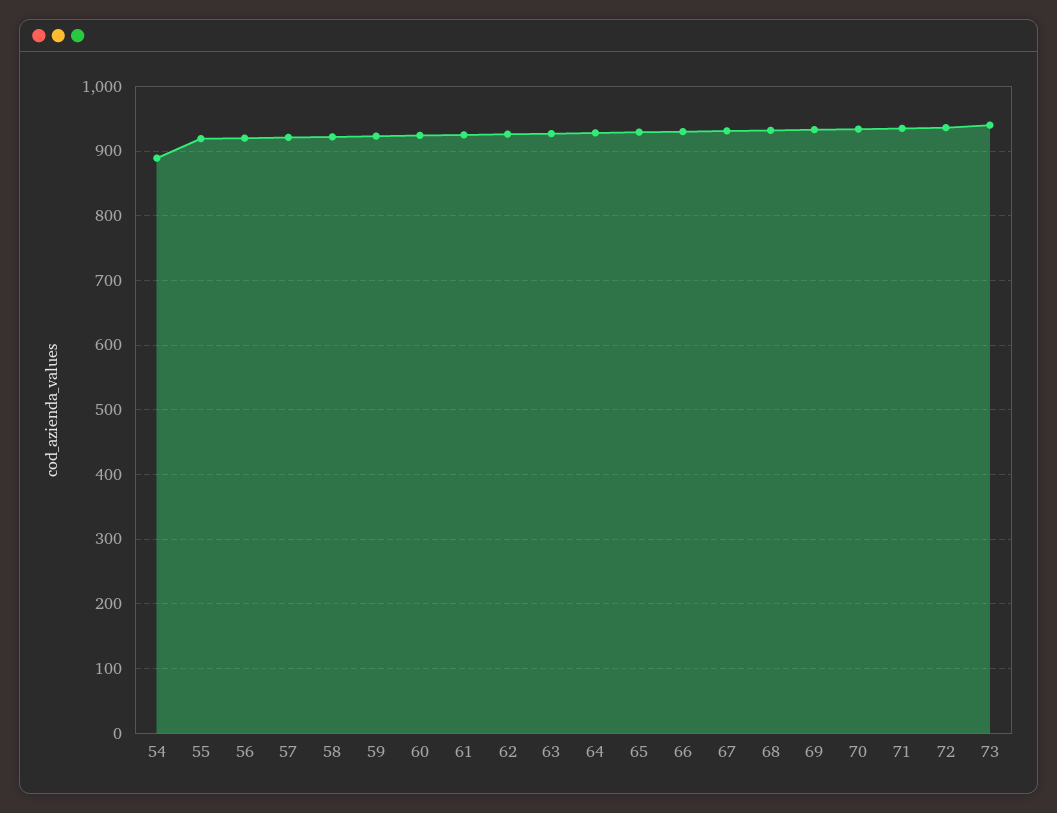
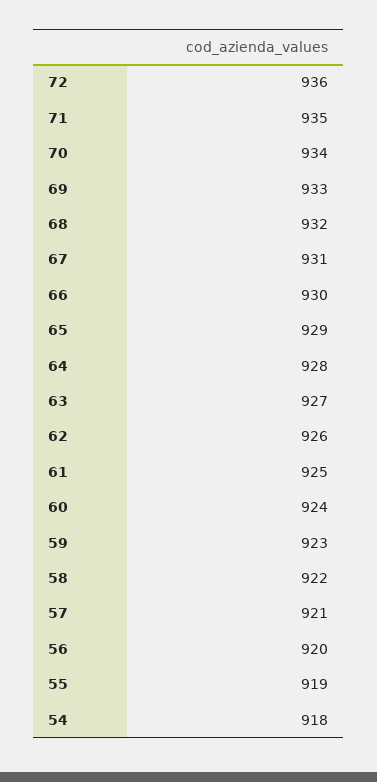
54: 890 -> 918
73: 940 -> none

